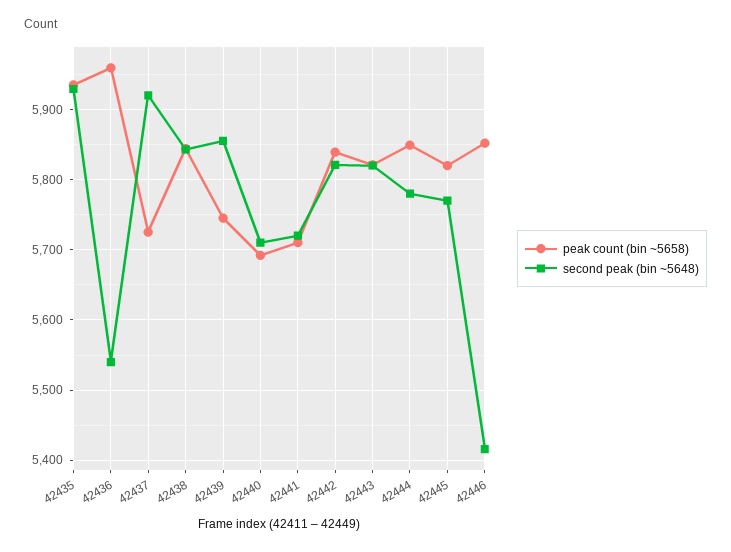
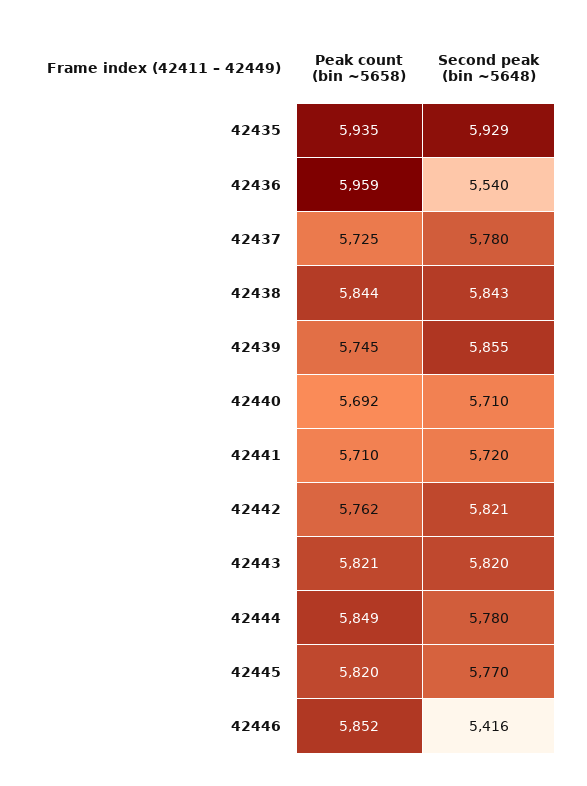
second peak (bin ~5648), 42437: 5920 -> 5780
peak count (bin ~5658), 42442: 5840 -> 5762

